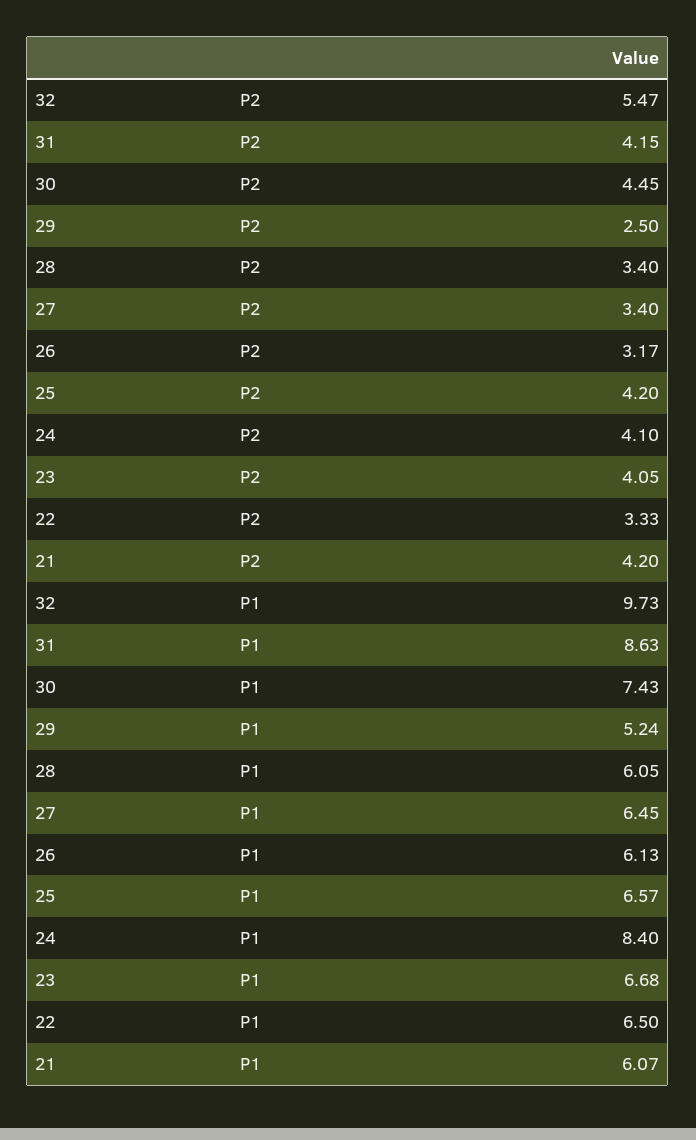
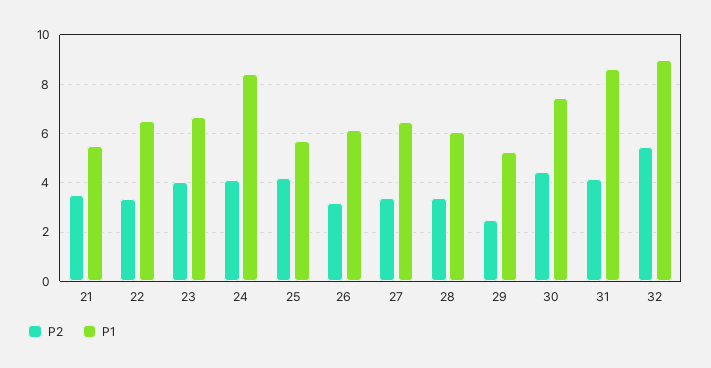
P2, 21: 4.2 -> 3.5
P1, 32: 9.73 -> 9
P1, 25: 6.57 -> 5.75
P1, 21: 6.07 -> 5.5

